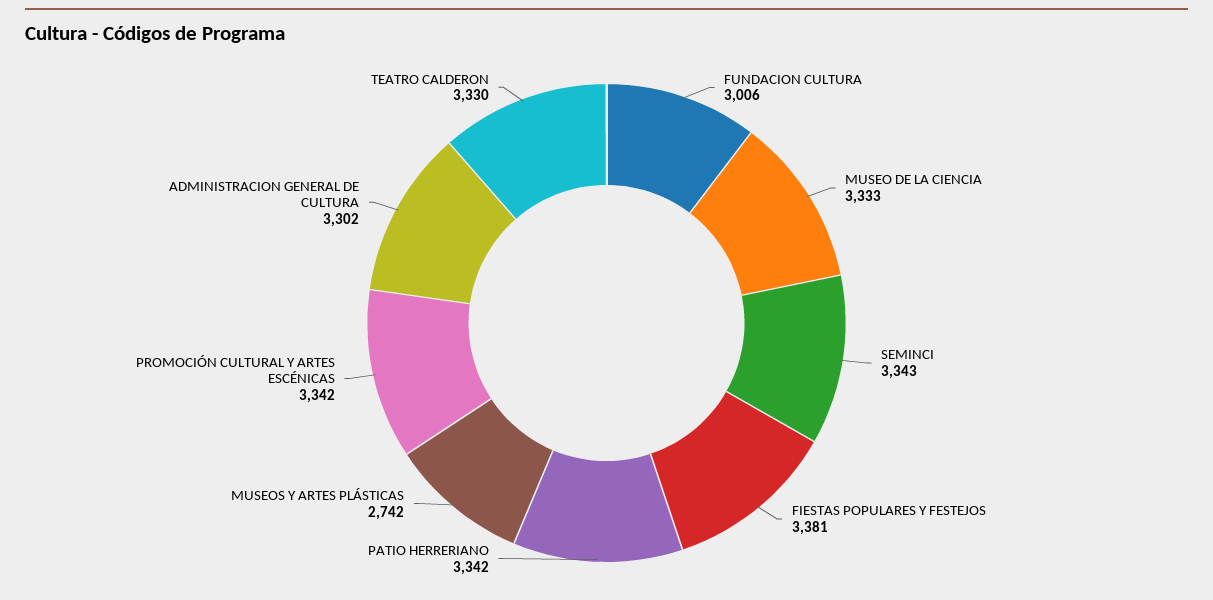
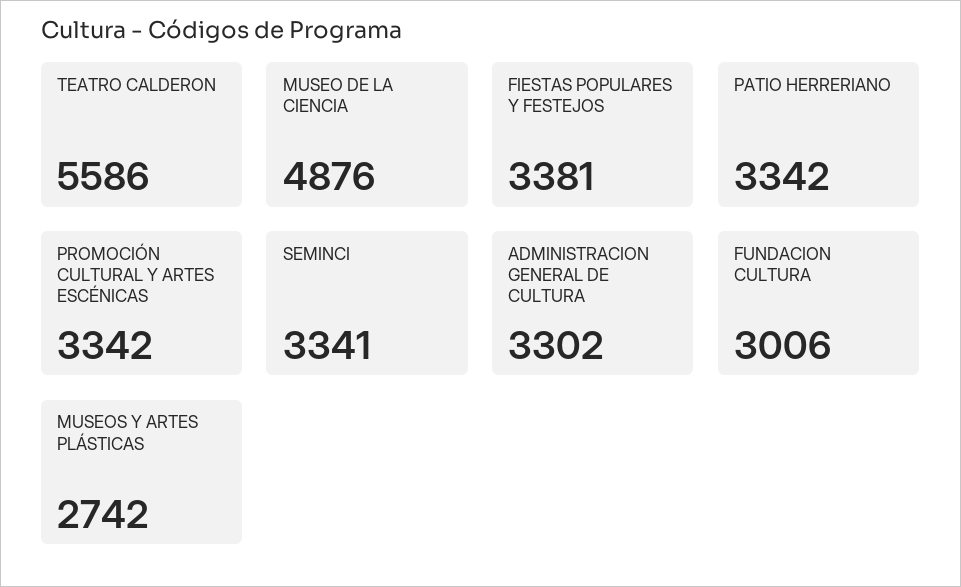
MUSEO DE LA CIENCIA: 3333 -> 4876
SEMINCI: 3343 -> 3341
TEATRO CALDERON: 3330 -> 5586

